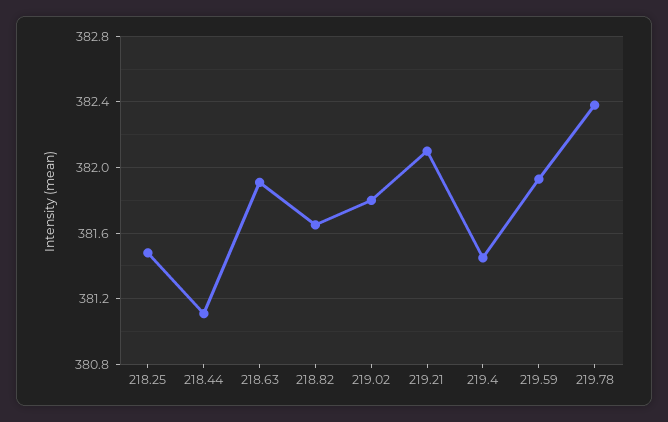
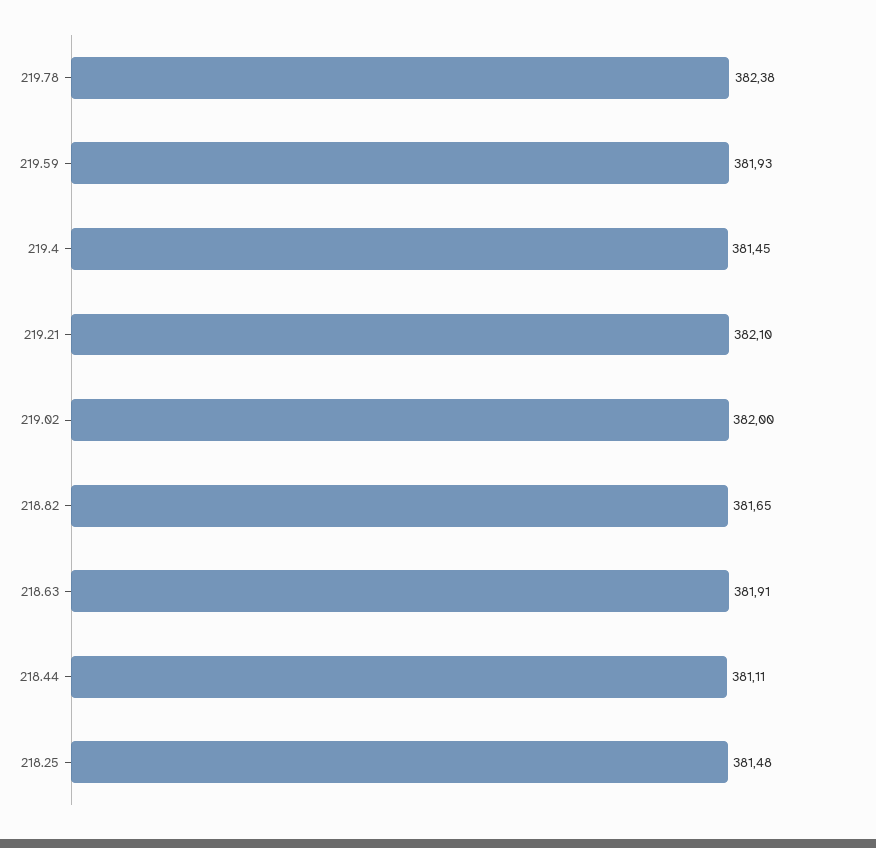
219.02: 381.8 -> 382

